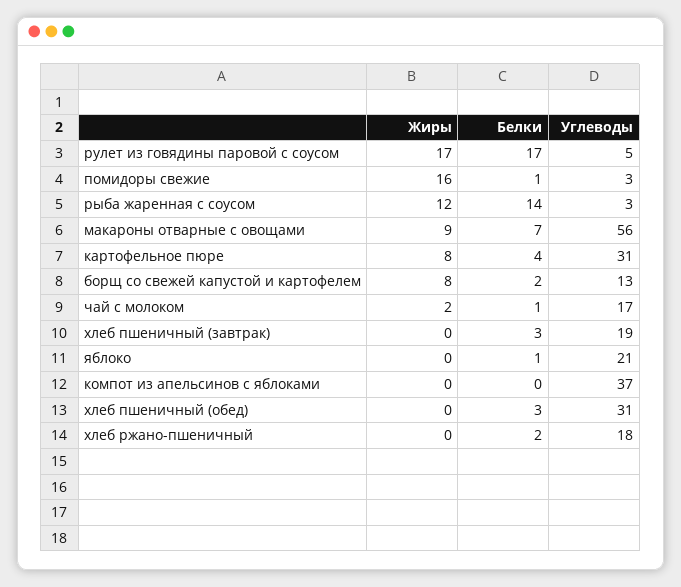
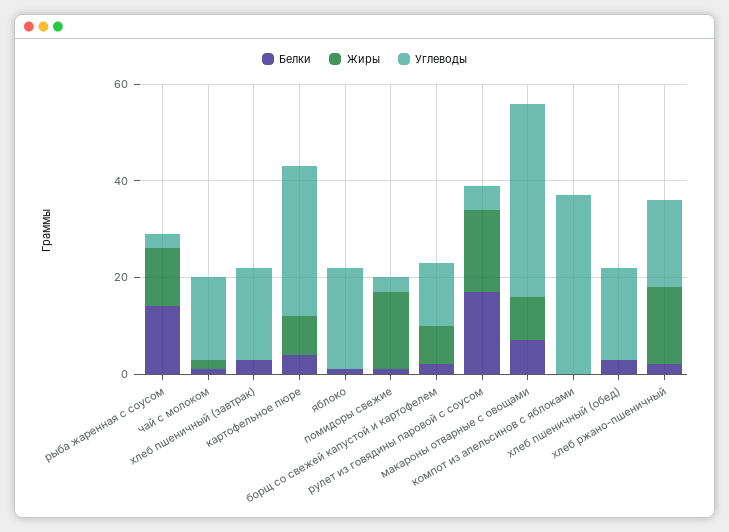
Углеводы, макароны отварные с овощами: 56 -> 40
Углеводы, хлеб пшеничный (обед): 31 -> 20
Жиры, хлеб ржано-пшеничный: 0 -> 15

